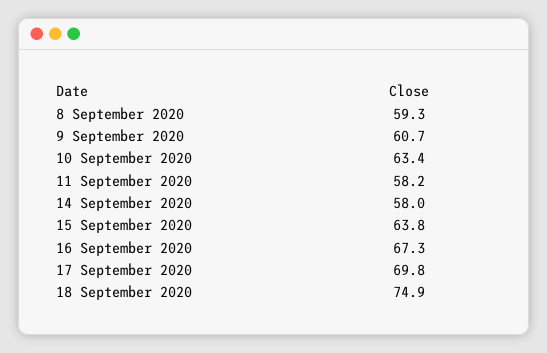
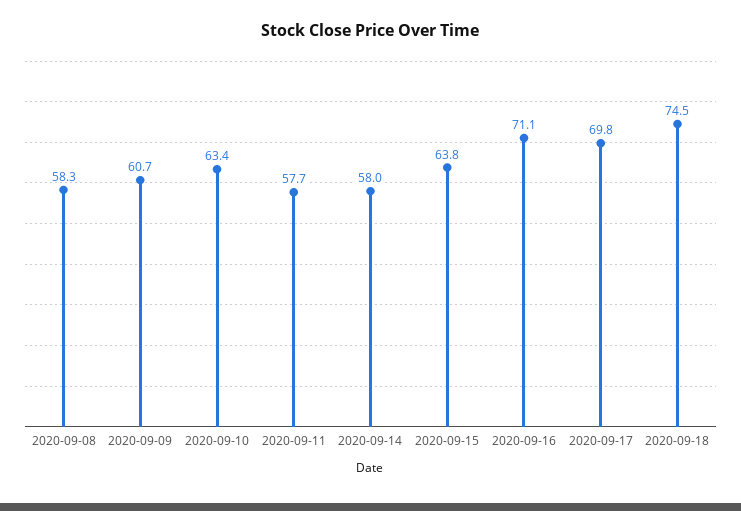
8 September 2020: 59.3 -> 58.3
11 September 2020: 58.2 -> 57.7
16 September 2020: 67.3 -> 71.1
18 September 2020: 74.9 -> 74.5

